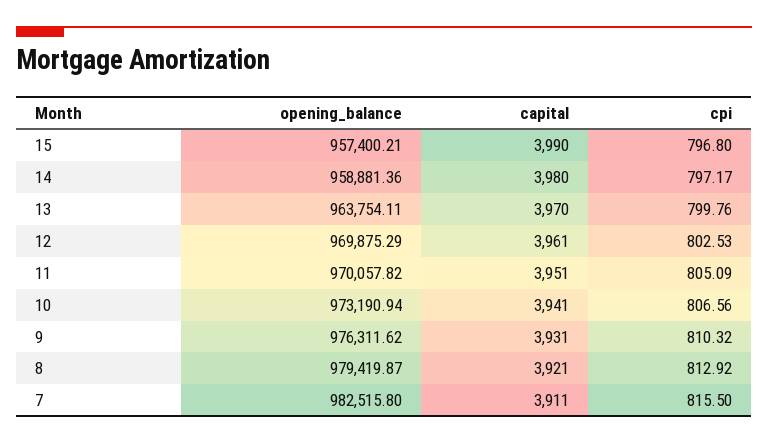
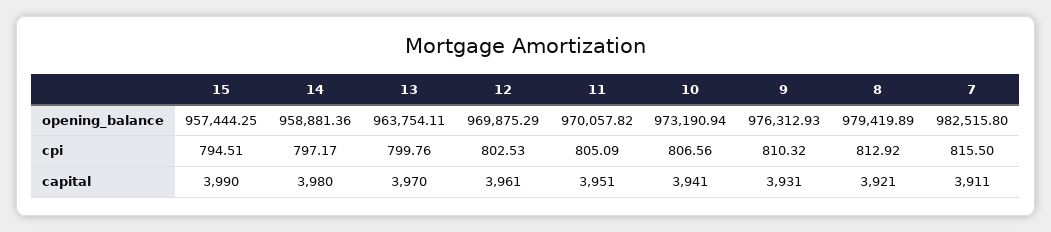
opening_balance, 15: 957400.21 -> 957444.25
cpi, 15: 796.8 -> 794.51
opening_balance, 9: 976311.62 -> 976312.93
opening_balance, 8: 979419.87 -> 979419.89

